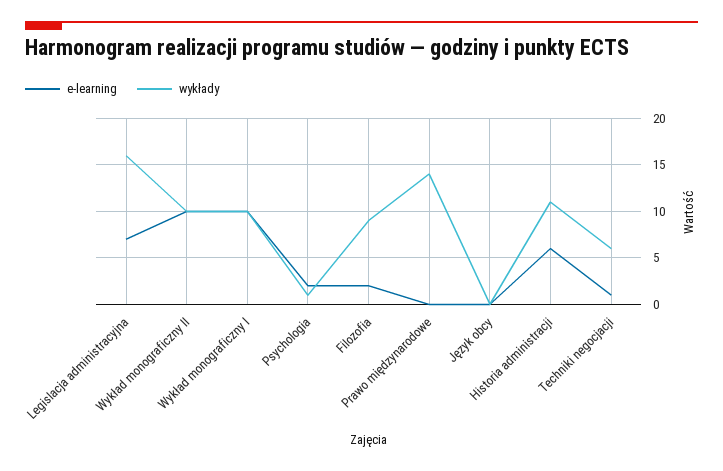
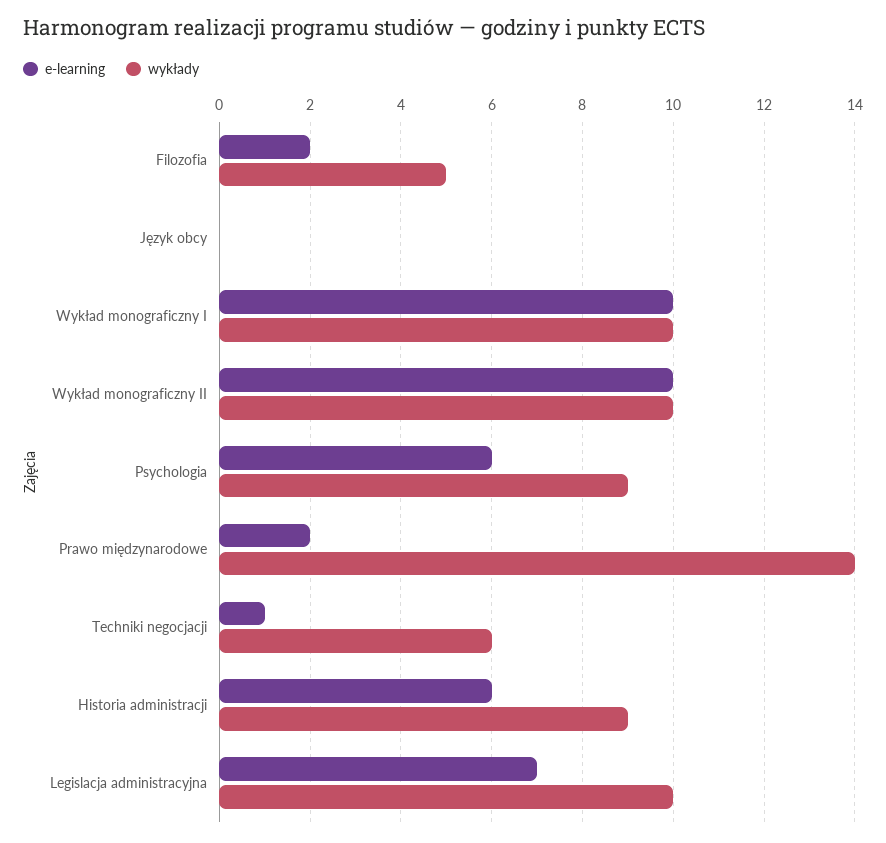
wykłady, Legislacja administracyjna: 16 -> 10
e-learning, Psychologia: 2 -> 6
wykłady, Psychologia: 1 -> 9
wykłady, Filozofia: 9 -> 5
e-learning, Prawo międzynarodowe: 0 -> 2
wykłady, Historia administracji: 11 -> 9

